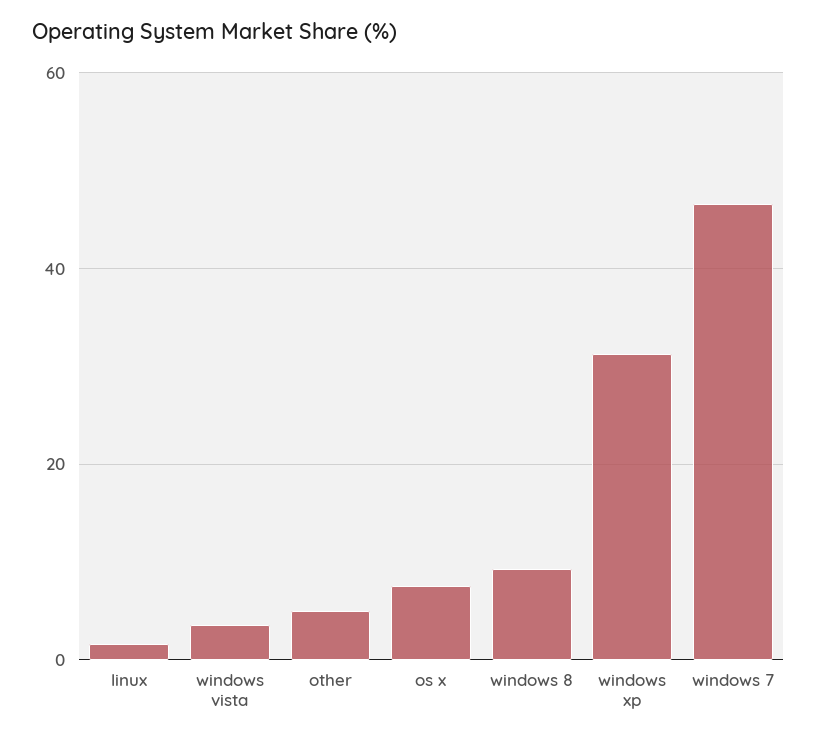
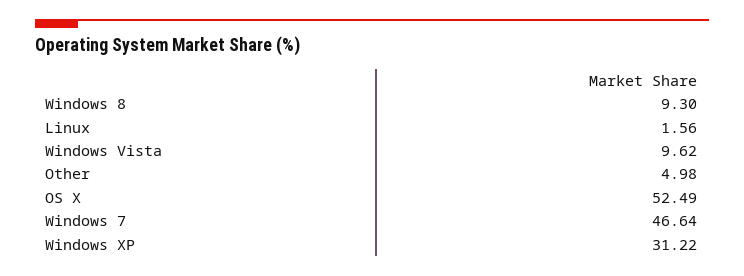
windows vista: 4 -> 9.62
os x: 8 -> 52.49

